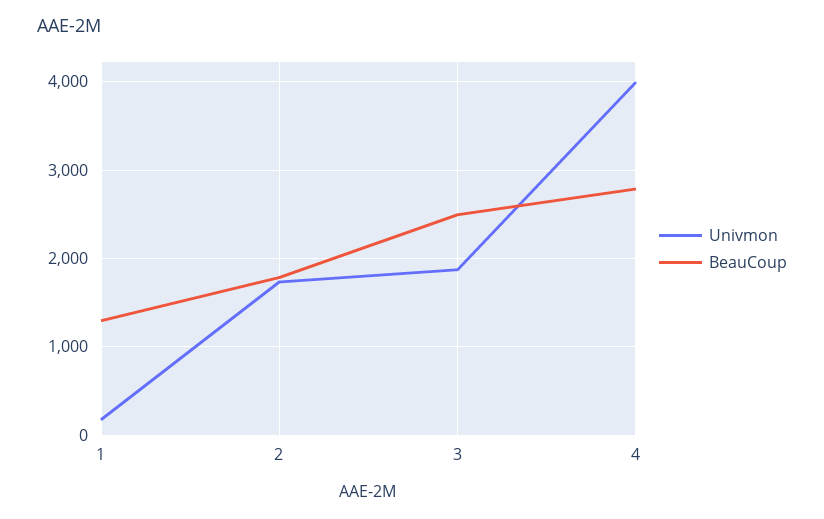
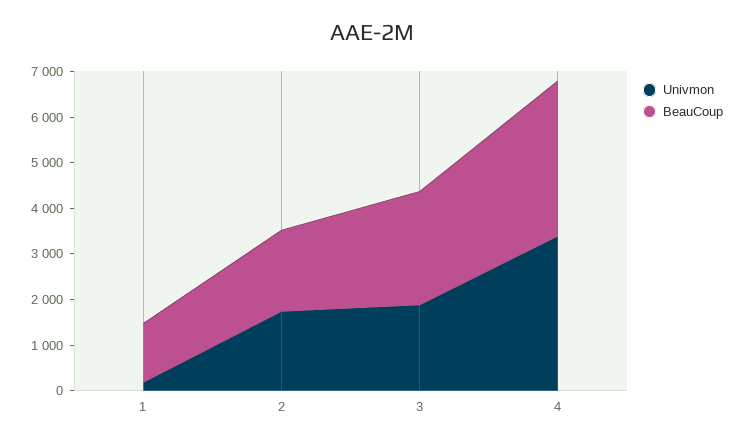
Univmon, 4: 4000 -> 3400
BeauCoup, 4: 2800 -> 3400

